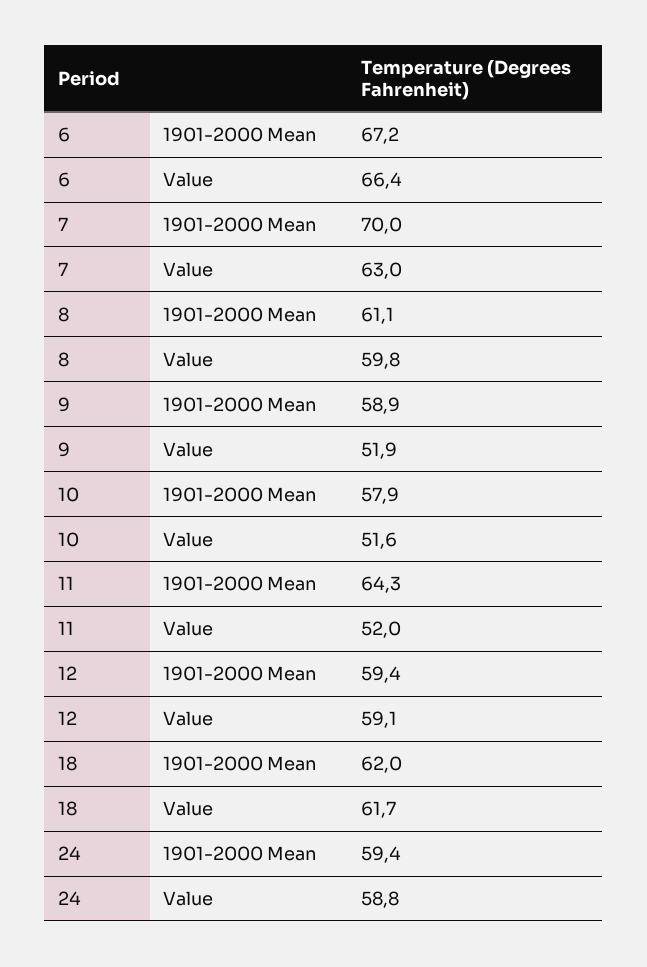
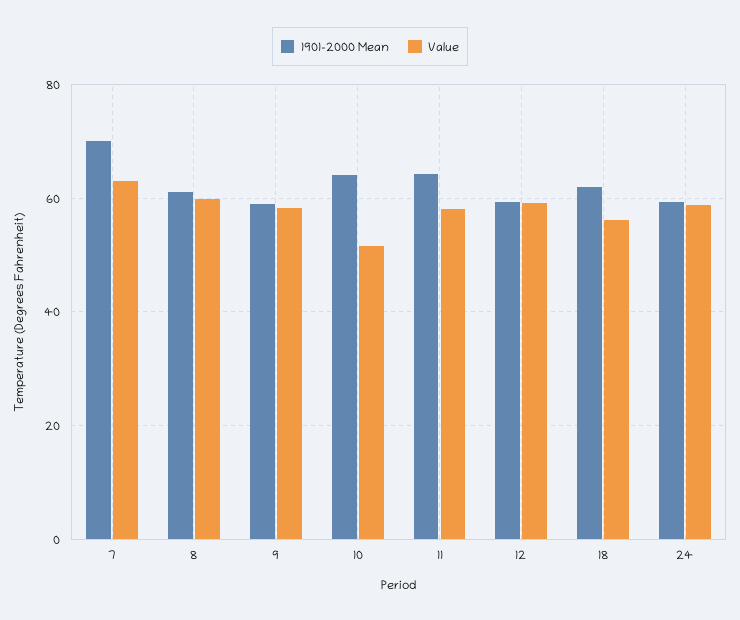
1901-2000 Mean, 6: 67.2 -> none
Value, 6: 66.4 -> none
Value, 9: 51.9 -> 58
1901-2000 Mean, 10: 57.9 -> 64
Value, 11: 52 -> 58
Value, 18: 61.7 -> 56

